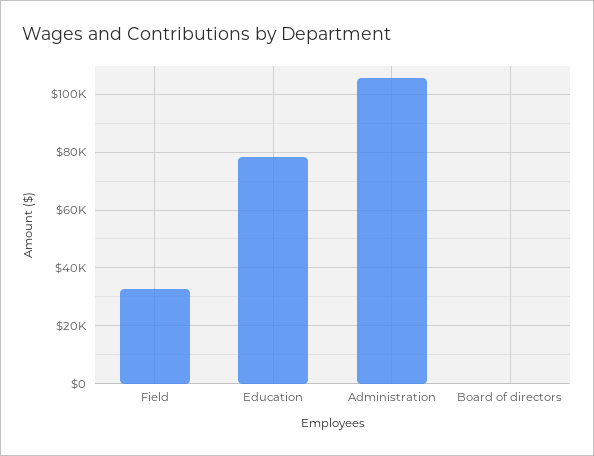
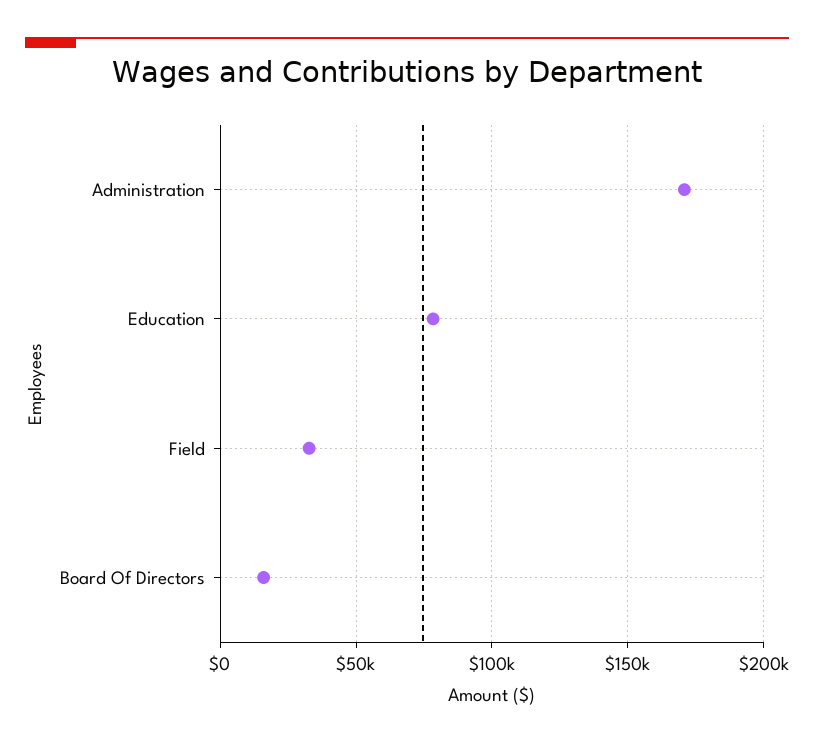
Administration: 105000 -> 170000
Board of directors: 0 -> 15000

